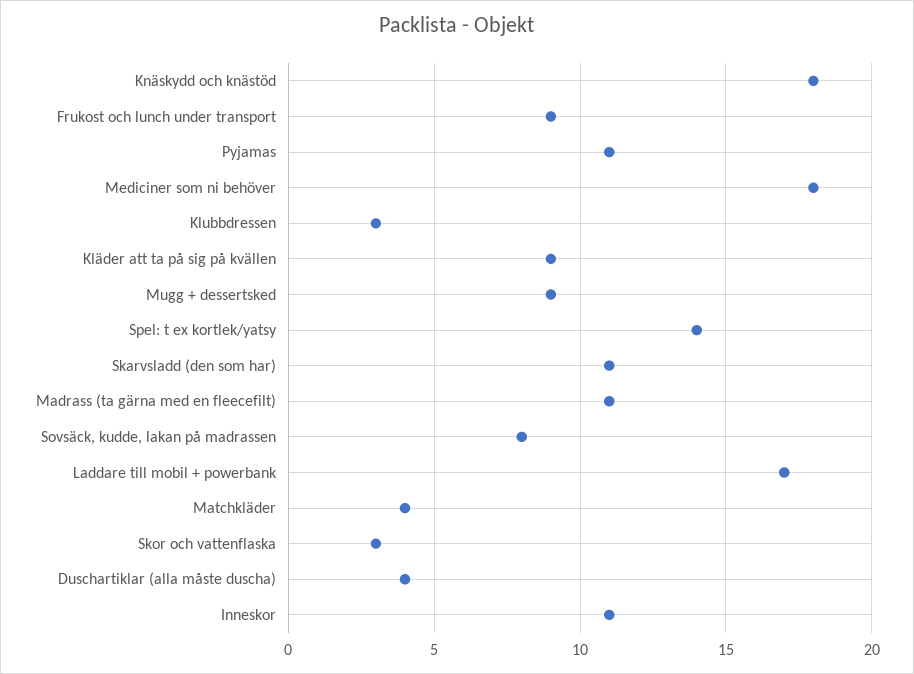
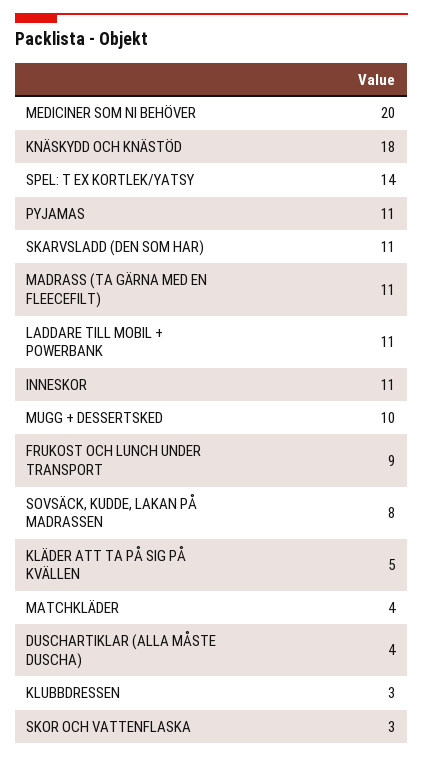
Mediciner som ni behöver: 18 -> 20
Kläder att ta på sig på kvällen: 9 -> 5
Mugg + dessertsked: 9 -> 10
Laddare till mobil + powerbank: 17 -> 11

